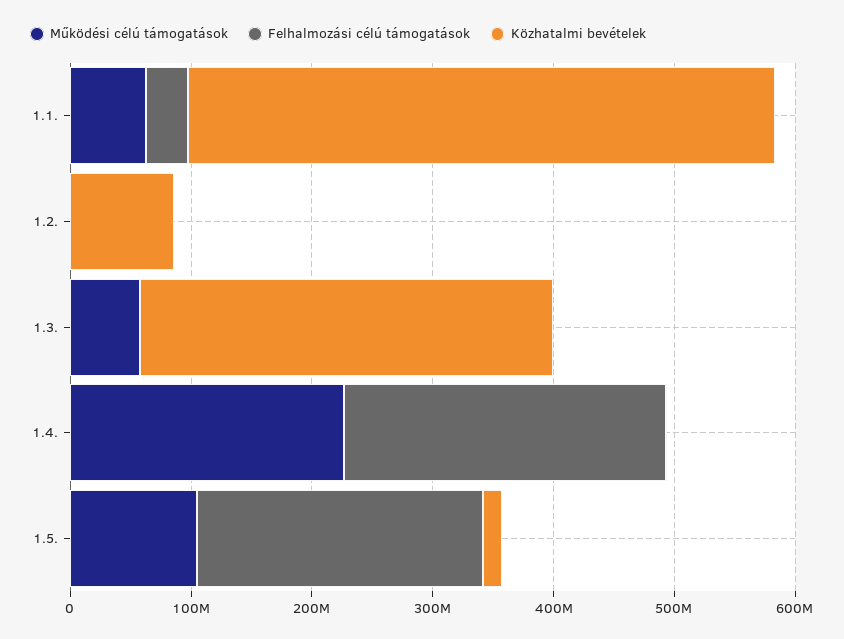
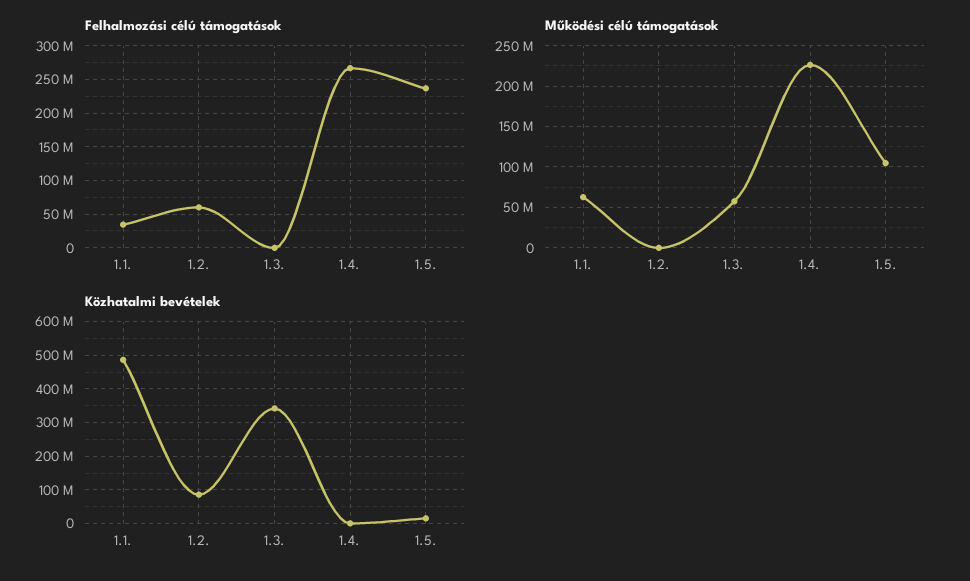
Felhalmozási célú támogatások, 1.2.: 0 -> 60000000

